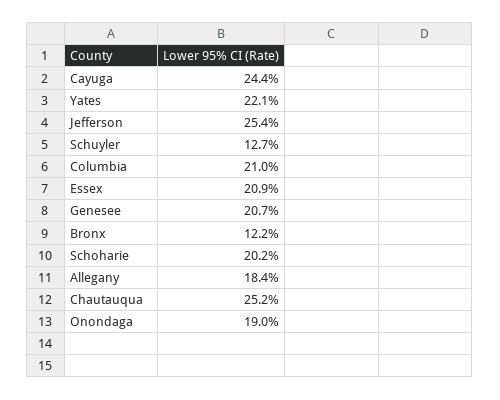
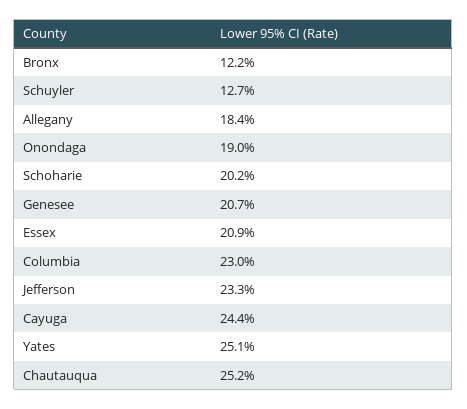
Yates: 22.1 -> 25.1
Jefferson: 25.4 -> 23.3
Columbia: 21 -> 23

